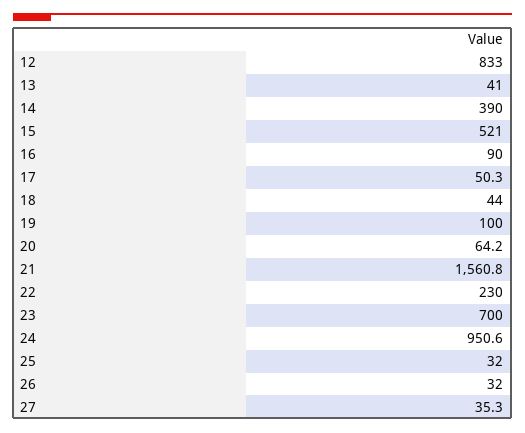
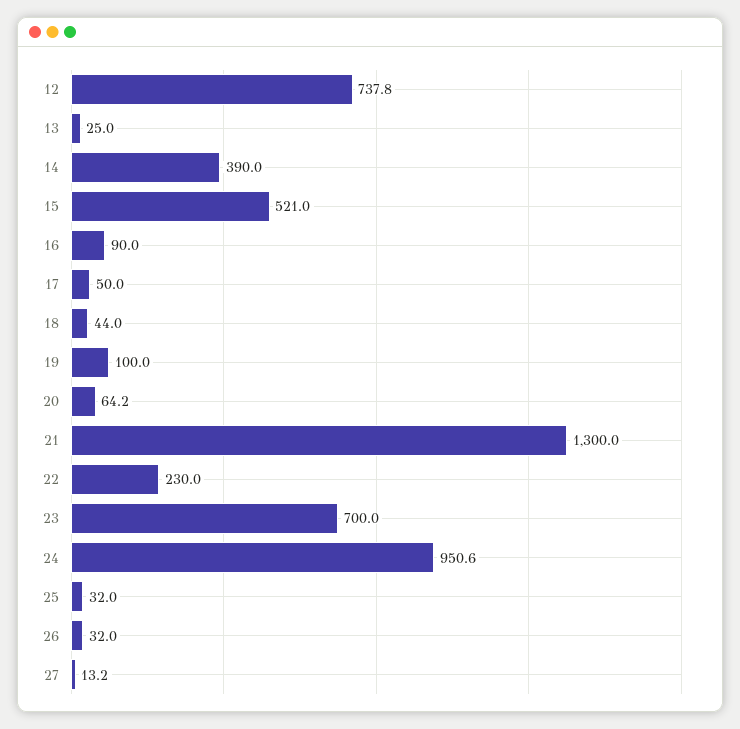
12: 833 -> 737.8
13: 41 -> 25
17: 50.3 -> 50
21: 1560.8 -> 1300
27: 35.3 -> 13.2

